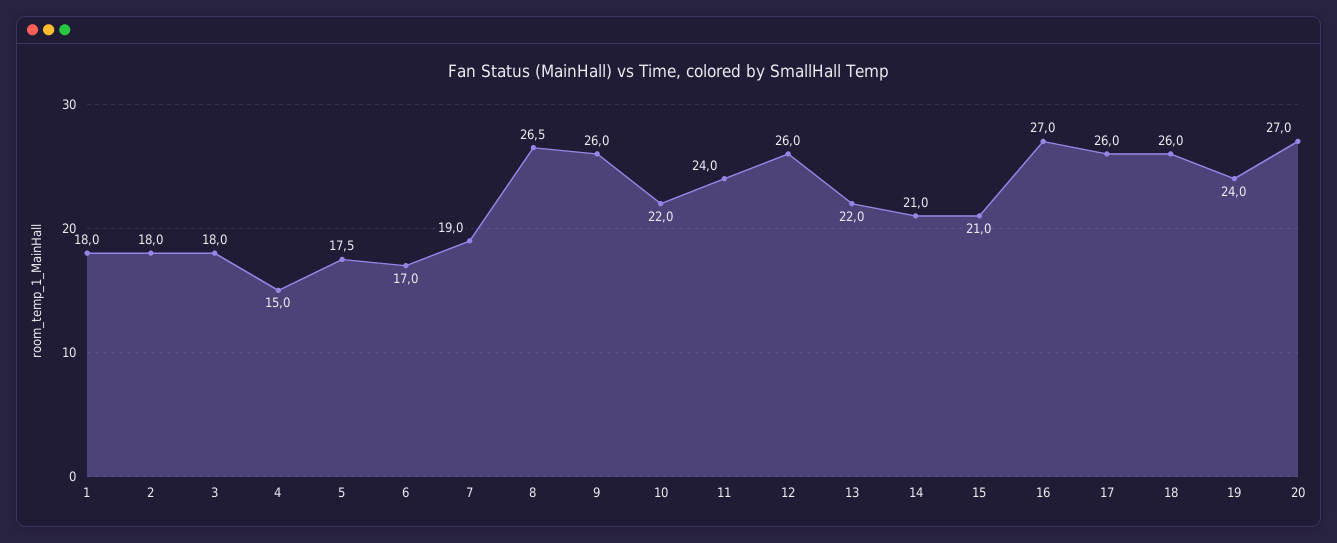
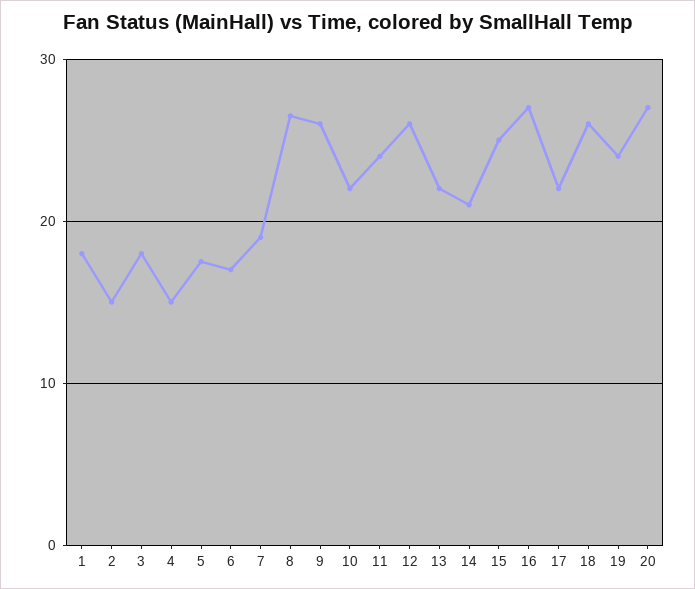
2: 18 -> 15
15: 21 -> 25
17: 26 -> 22

